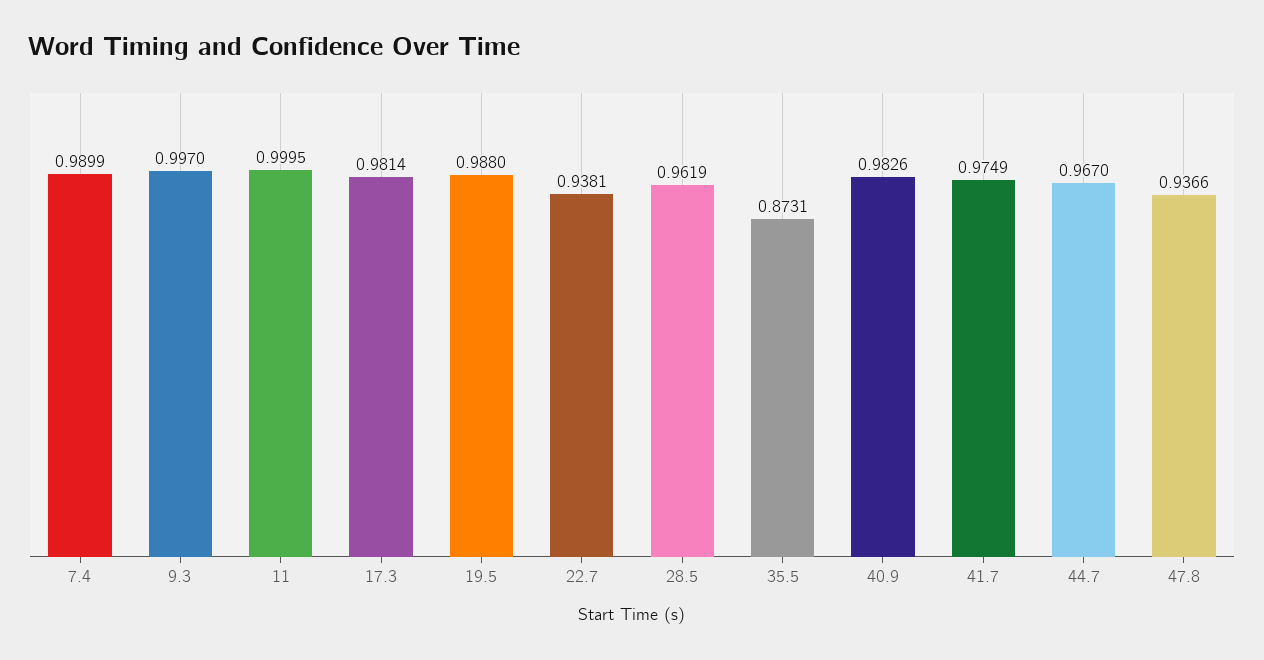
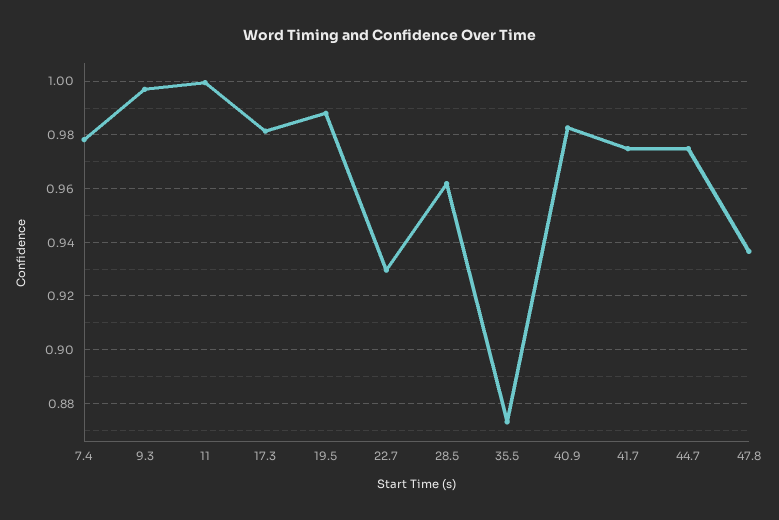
7.4: 0.9899 -> 0.9775
22.7: 0.9381 -> 0.93
44.7: 0.967 -> 0.975

